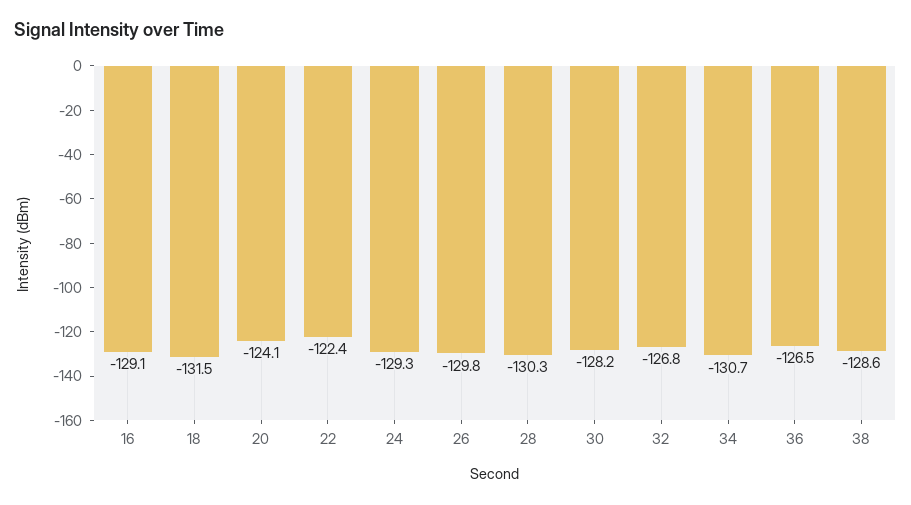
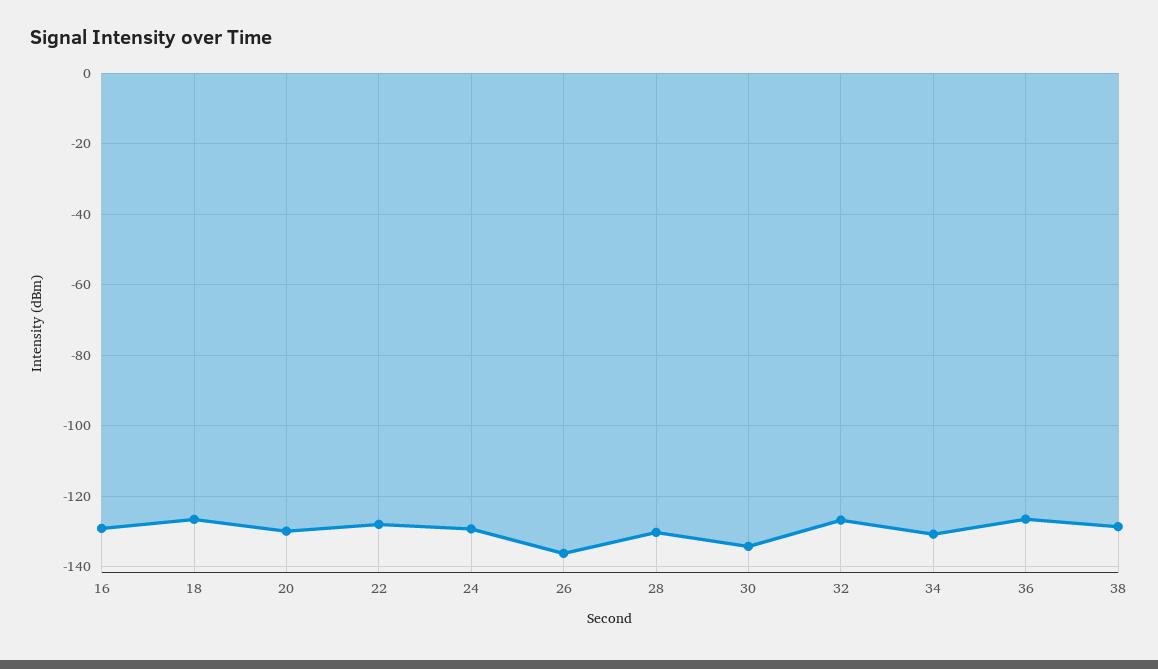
18: -131.5 -> -126
20: -124.1 -> -130
22: -122.4 -> -128
26: -129.8 -> -136
30: -128.2 -> -134

